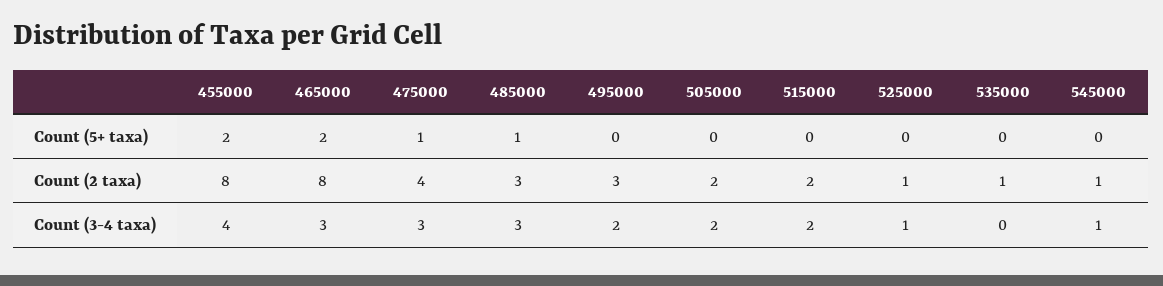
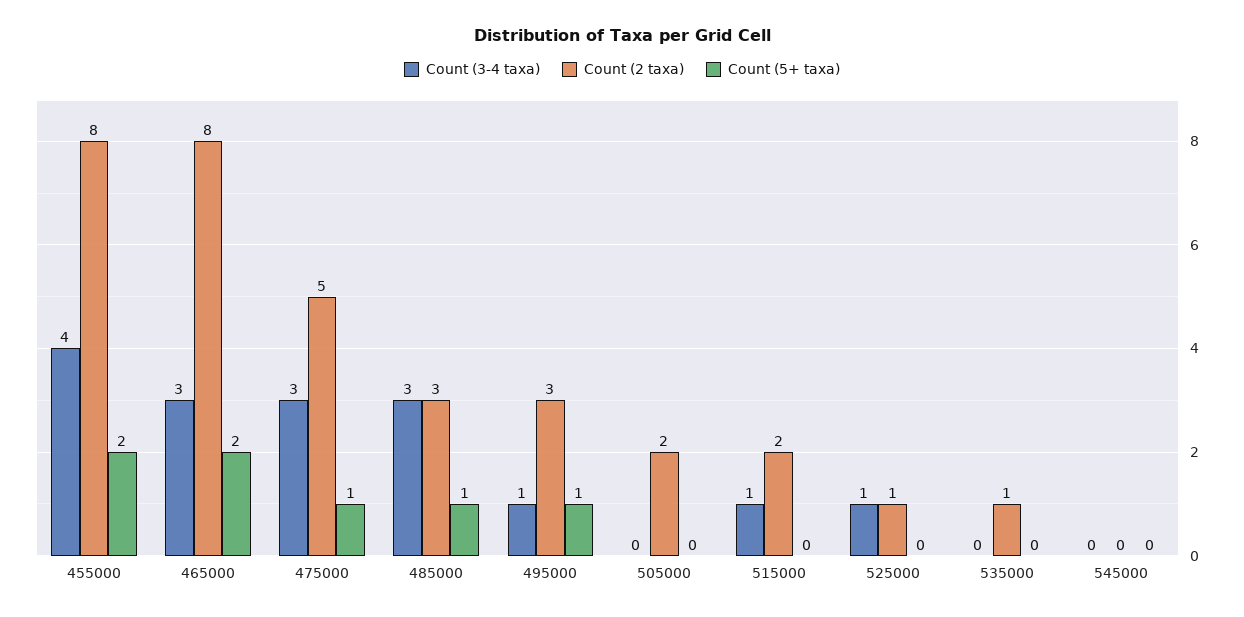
Count (5+ taxa), 495000: 0 -> 1
Count (2 taxa), 475000: 4 -> 5
Count (2 taxa), 545000: 1 -> 0
Count (3-4 taxa), 495000: 2 -> 1
Count (3-4 taxa), 505000: 2 -> 0
Count (3-4 taxa), 515000: 2 -> 1
Count (3-4 taxa), 545000: 1 -> 0

